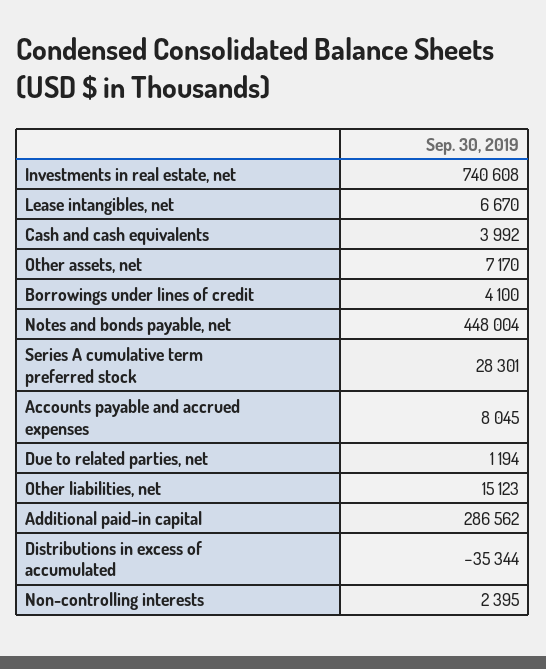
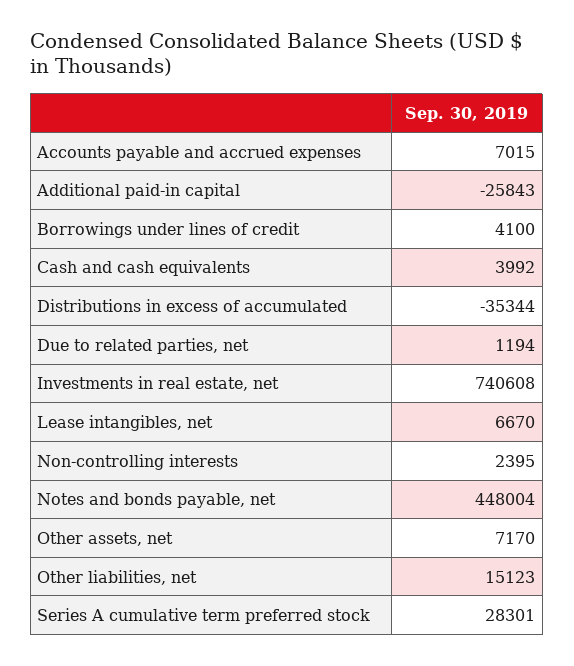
Accounts payable and accrued expenses: 8045 -> 7015
Additional paid-in capital: 286562 -> -25843

